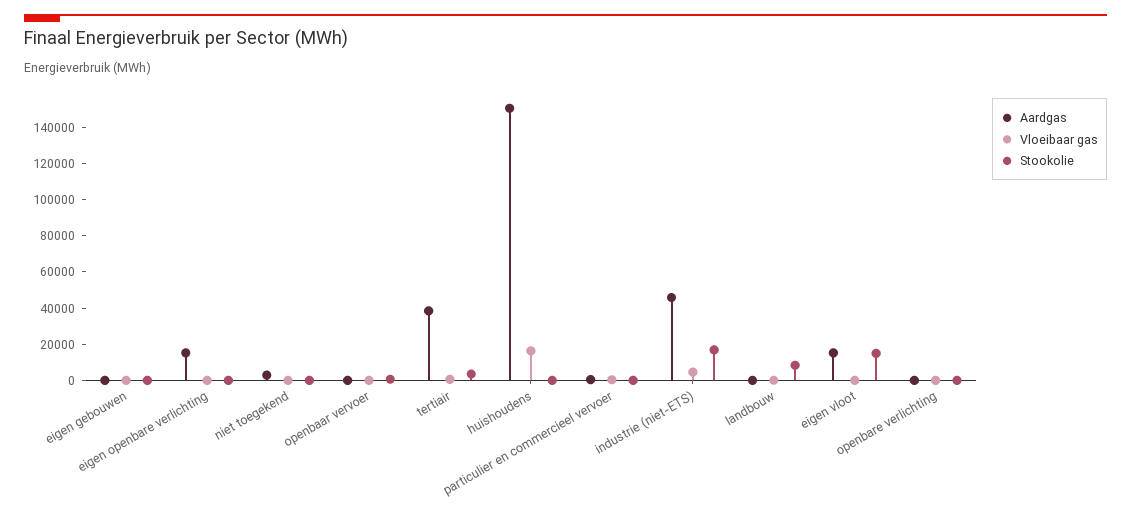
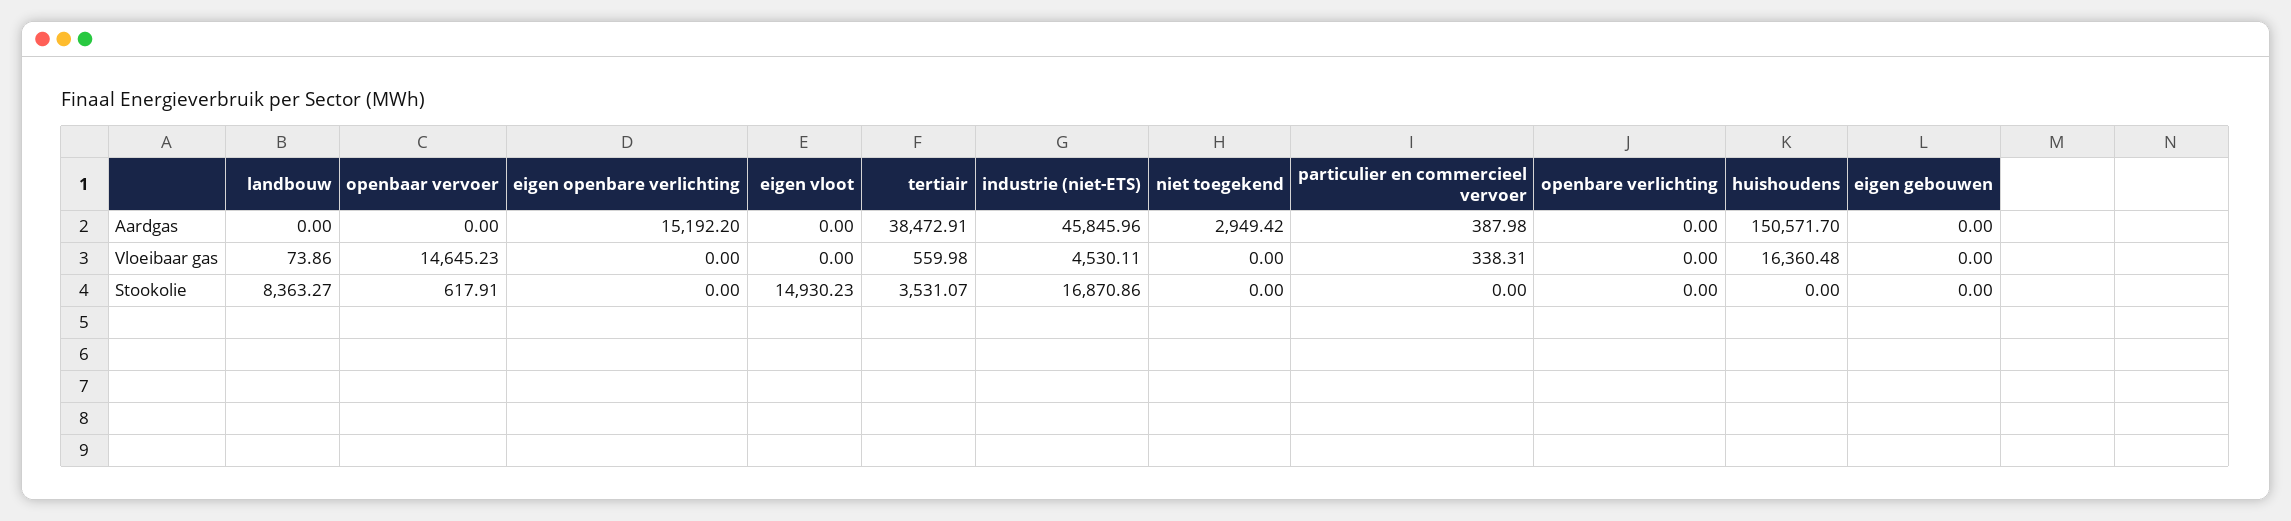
Vloeibaar gas, openbaar vervoer: 0 -> 14645.23
Aardgas, eigen vloot: 15000 -> 0

